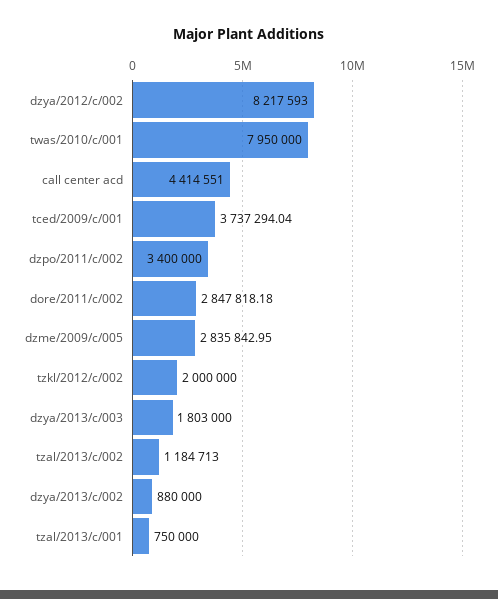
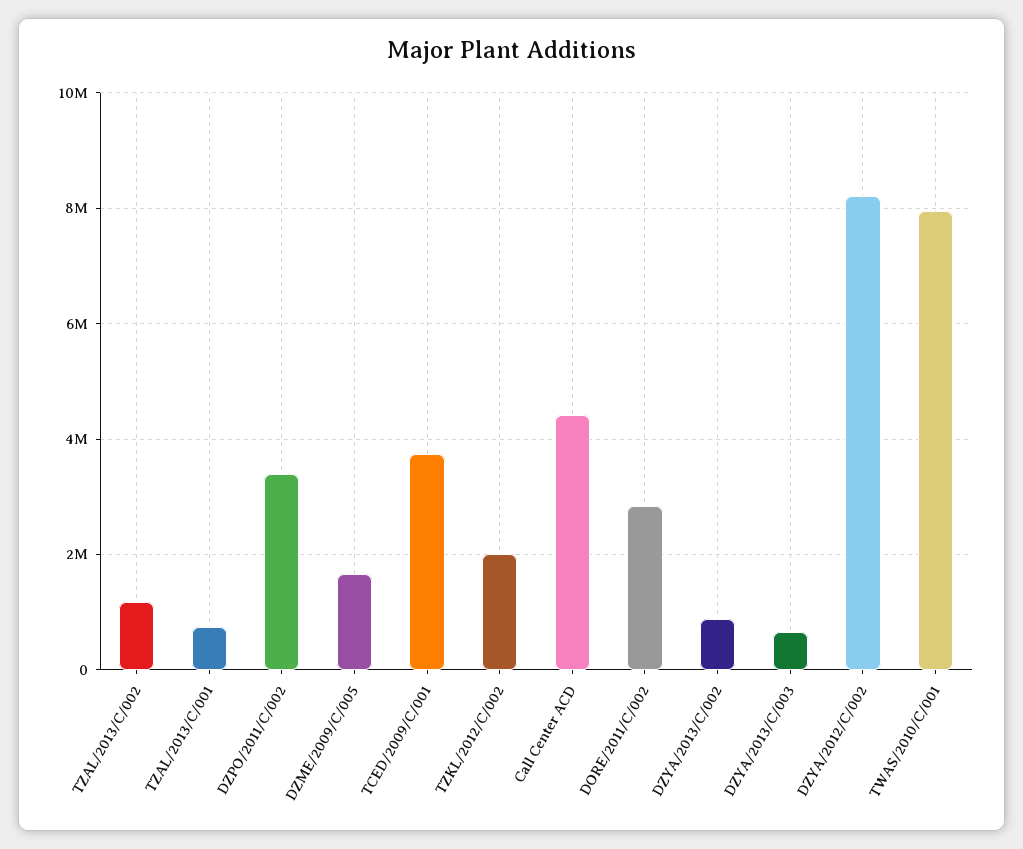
dzme/2009/c/005: 2835842.95 -> 1600000
dzya/2013/c/003: 1803000 -> 600000

